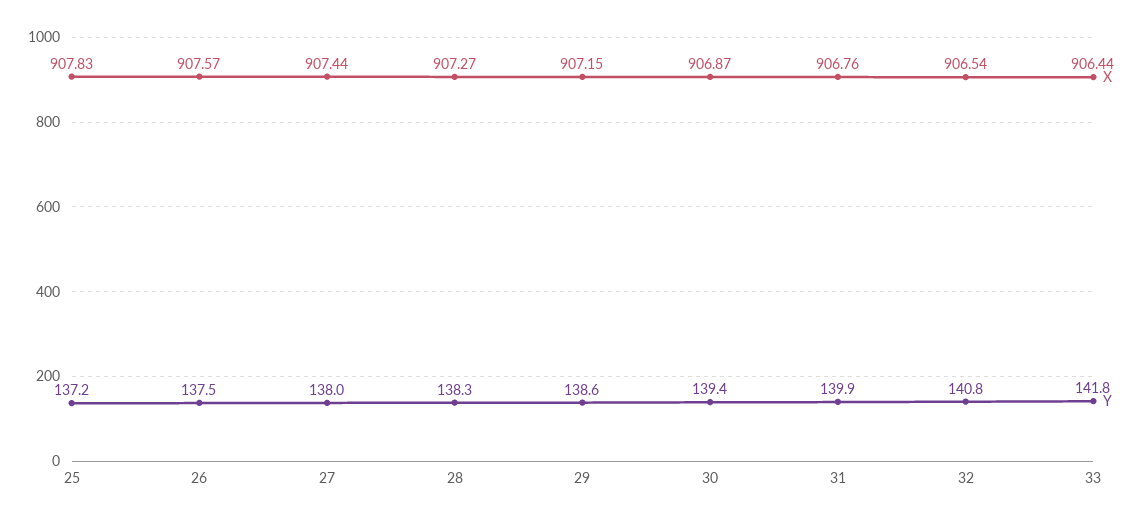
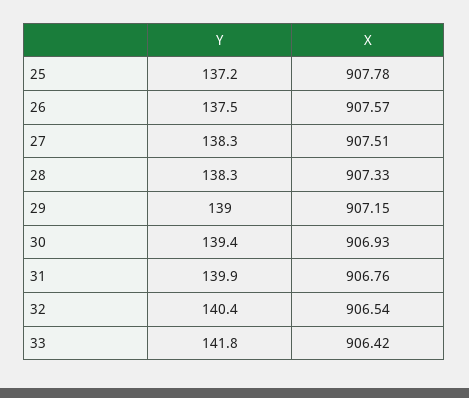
X, 25: 907.83 -> 907.78
X, 27: 907.44 -> 907.51
Y, 27: 138 -> 138.3
X, 28: 907.27 -> 907.33
Y, 29: 138.6 -> 139
X, 30: 906.87 -> 906.93
Y, 32: 140.8 -> 140.4
X, 33: 906.44 -> 906.42

